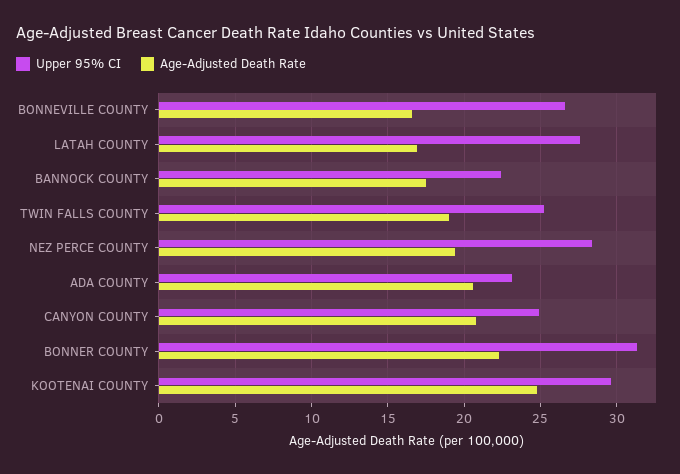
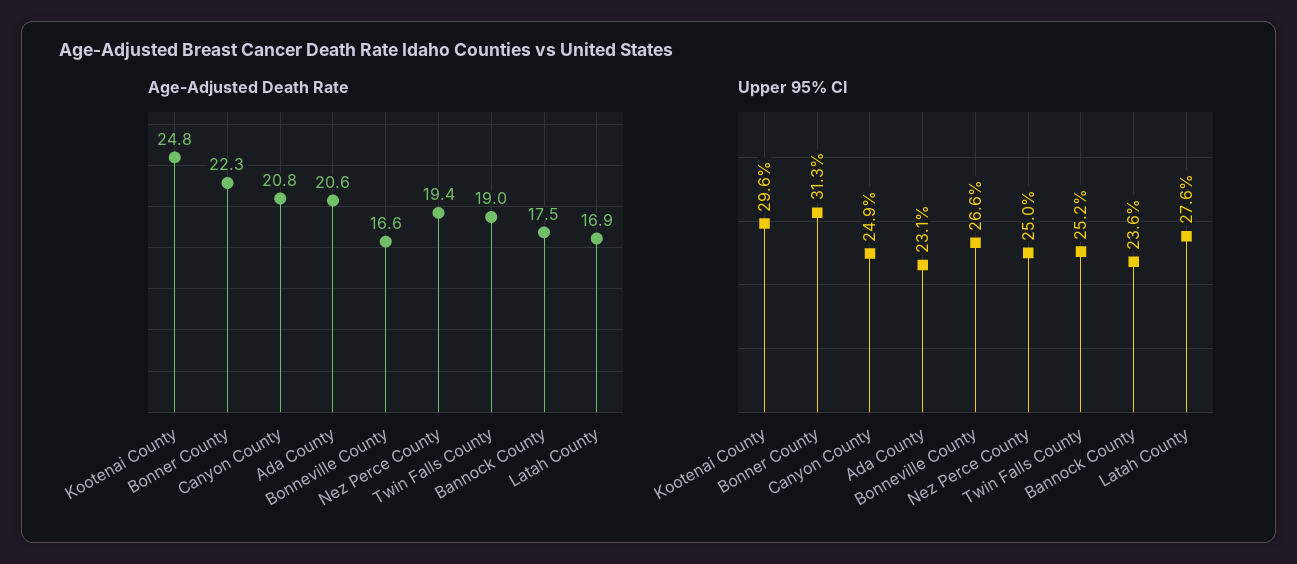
Upper 95% CI, BANNOCK COUNTY: 22.5 -> 23.6
Upper 95% CI, NEZ PERCE COUNTY: 28.5 -> 25

